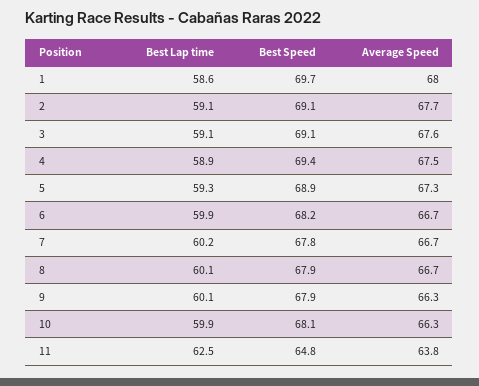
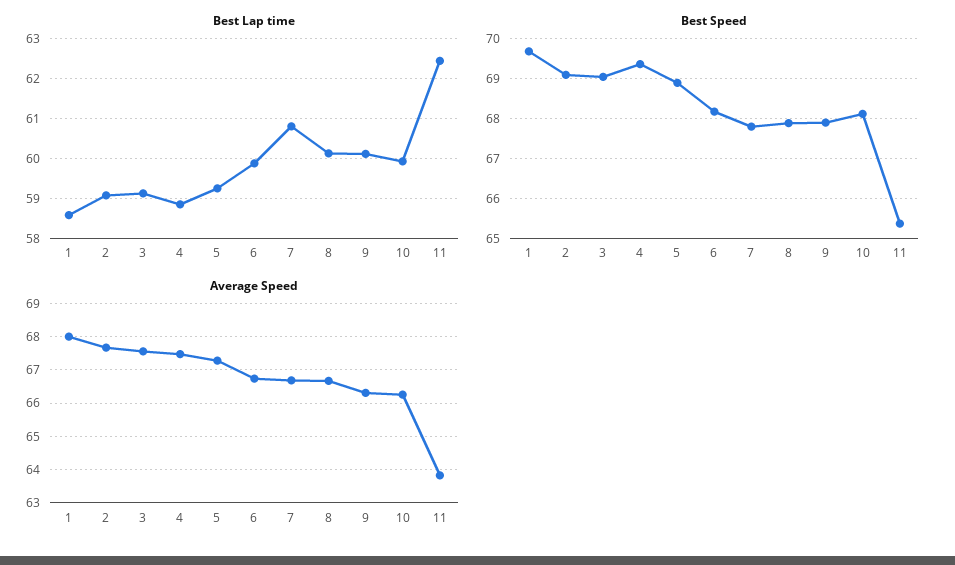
Best Lap time, 7: 60.2 -> 60.8
Best Speed, 11: 64.8 -> 65.4

